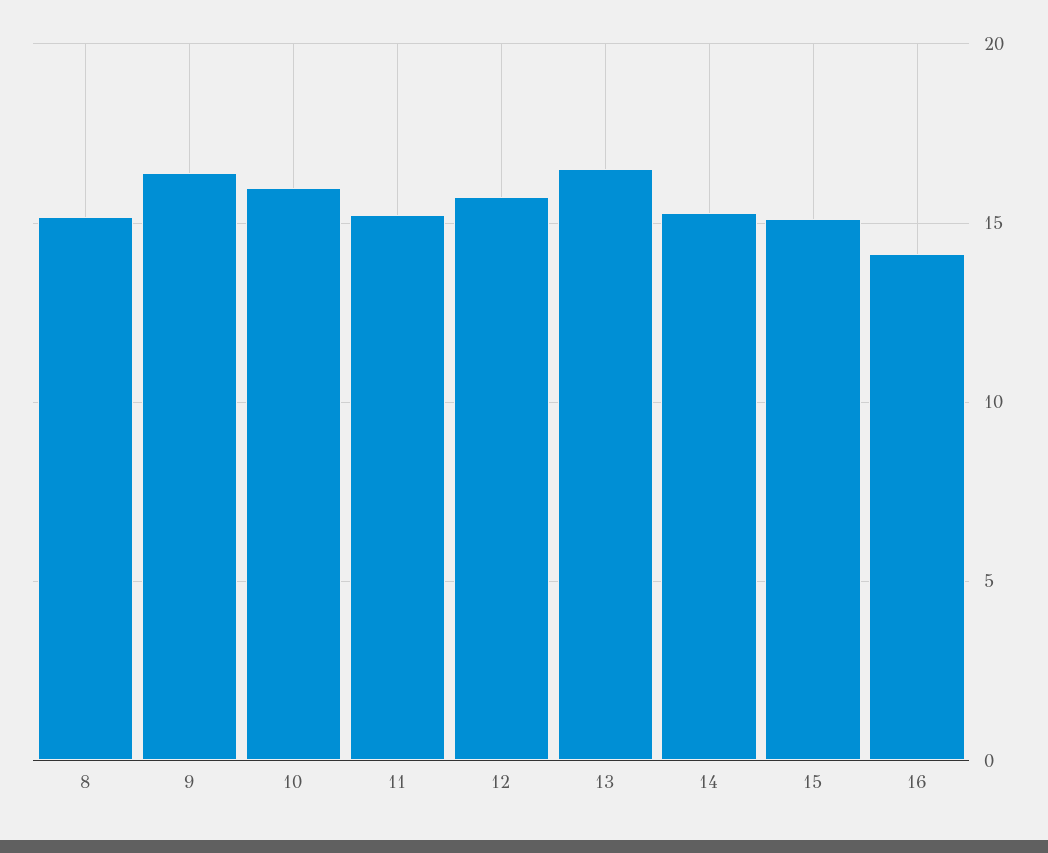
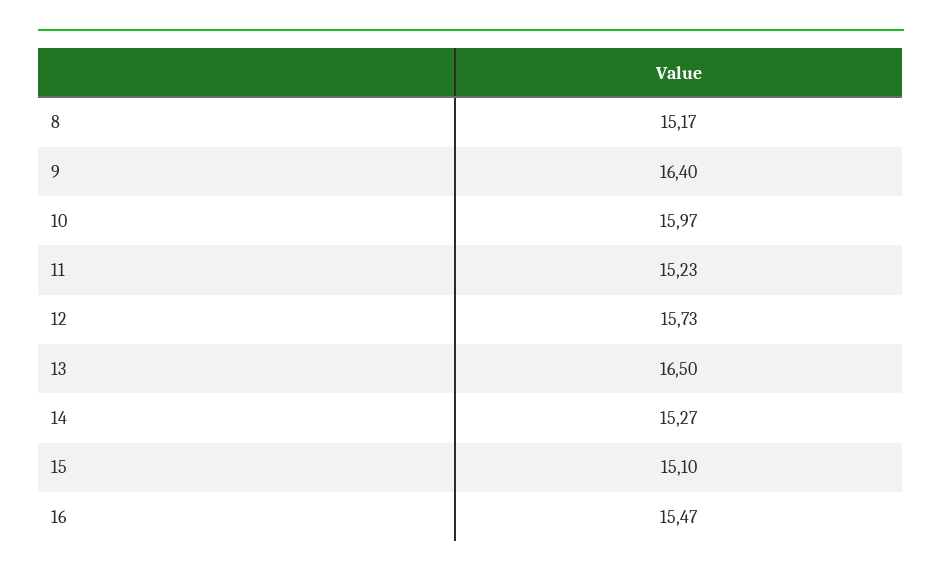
16: 14 -> 15.47

